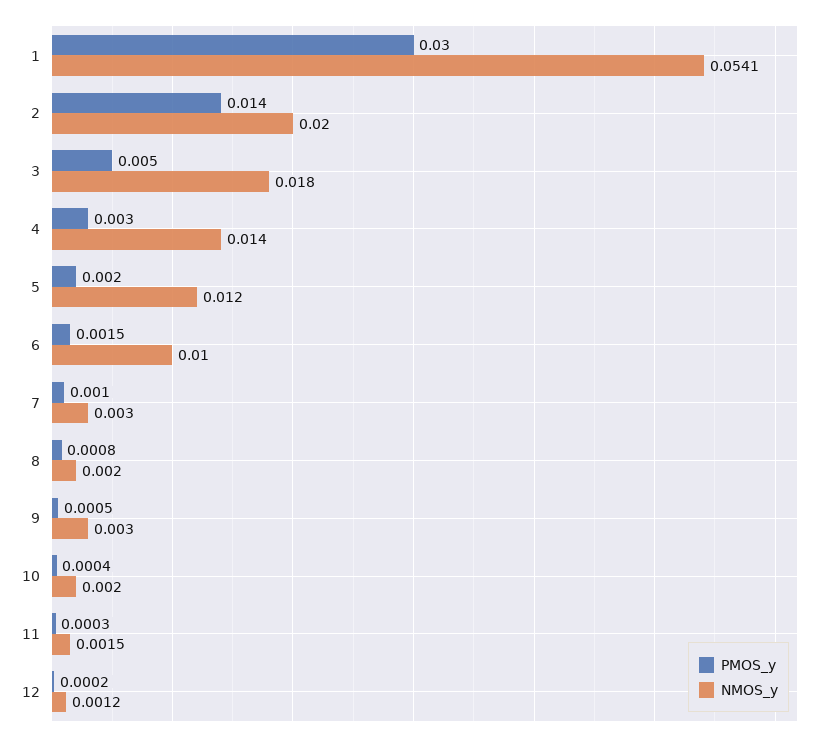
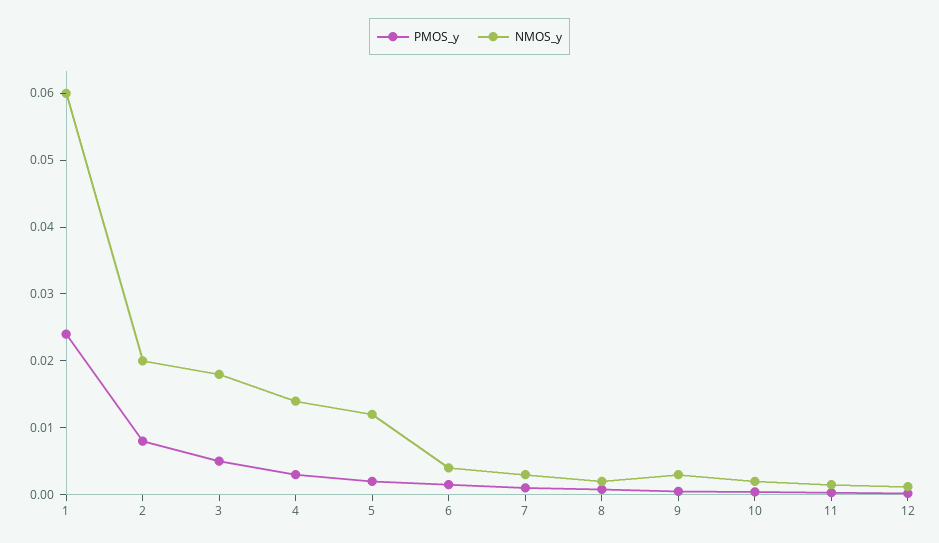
PMOS_y, 1: 0.03 -> 0.024
NMOS_y, 1: 0.0541 -> 0.06
PMOS_y, 2: 0.014 -> 0.008
NMOS_y, 6: 0.01 -> 0.004

